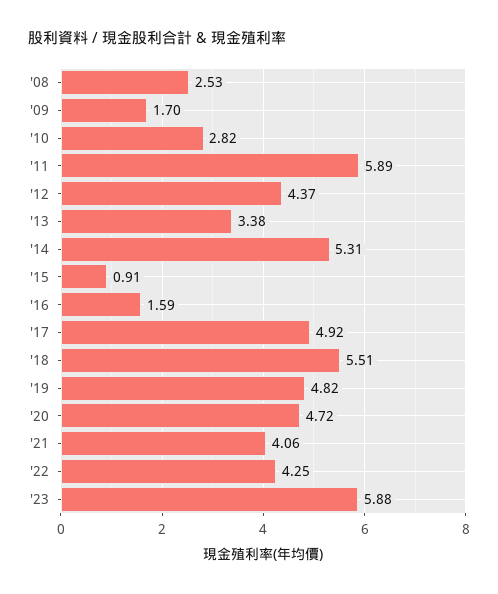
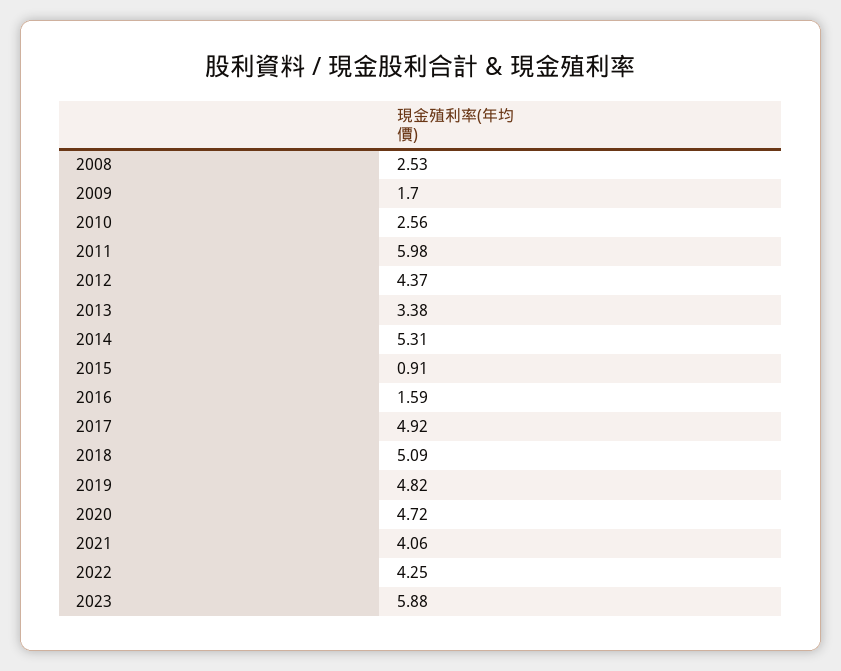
'10: 2.82 -> 2.56
'11: 5.89 -> 5.98
'18: 5.51 -> 5.09

